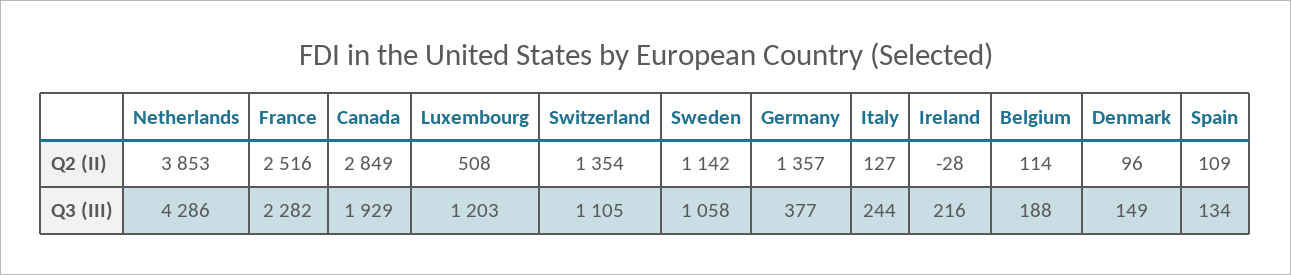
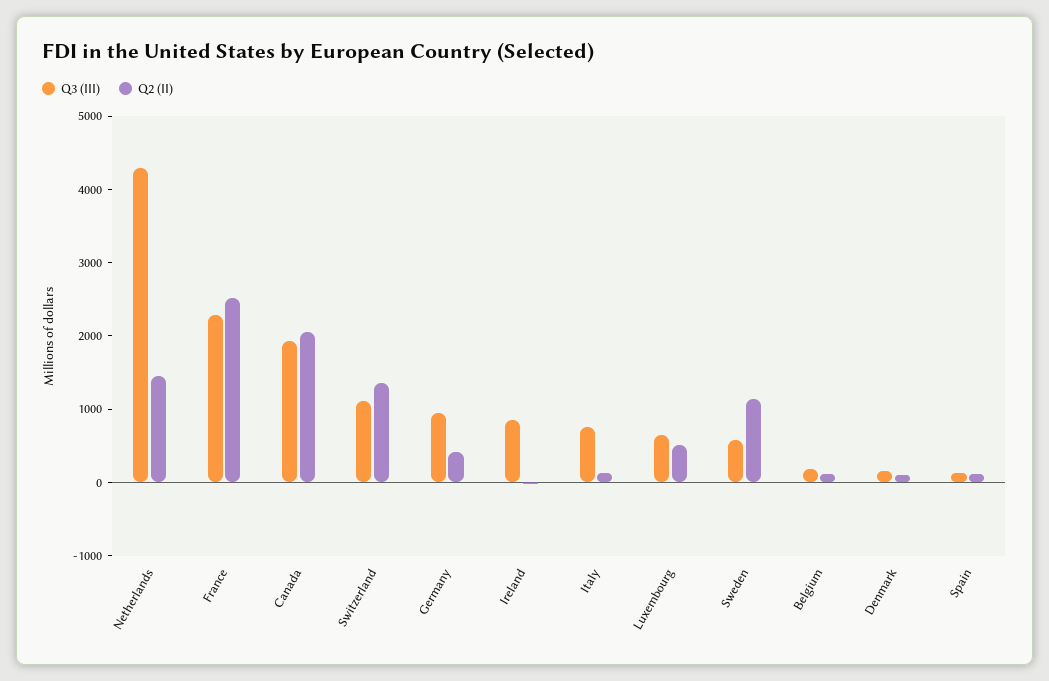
Q2 (II), Netherlands: 3853 -> 1400
Q2 (II), Canada: 2849 -> 2000
Q2 (II), Germany: 1357 -> 400
Q3 (III), Luxembourg: 1203 -> 600
Q3 (III), Sweden: 1058 -> 600
Q3 (III), Germany: 377 -> 1000
Q3 (III), Italy: 244 -> 800
Q3 (III), Ireland: 216 -> 800

